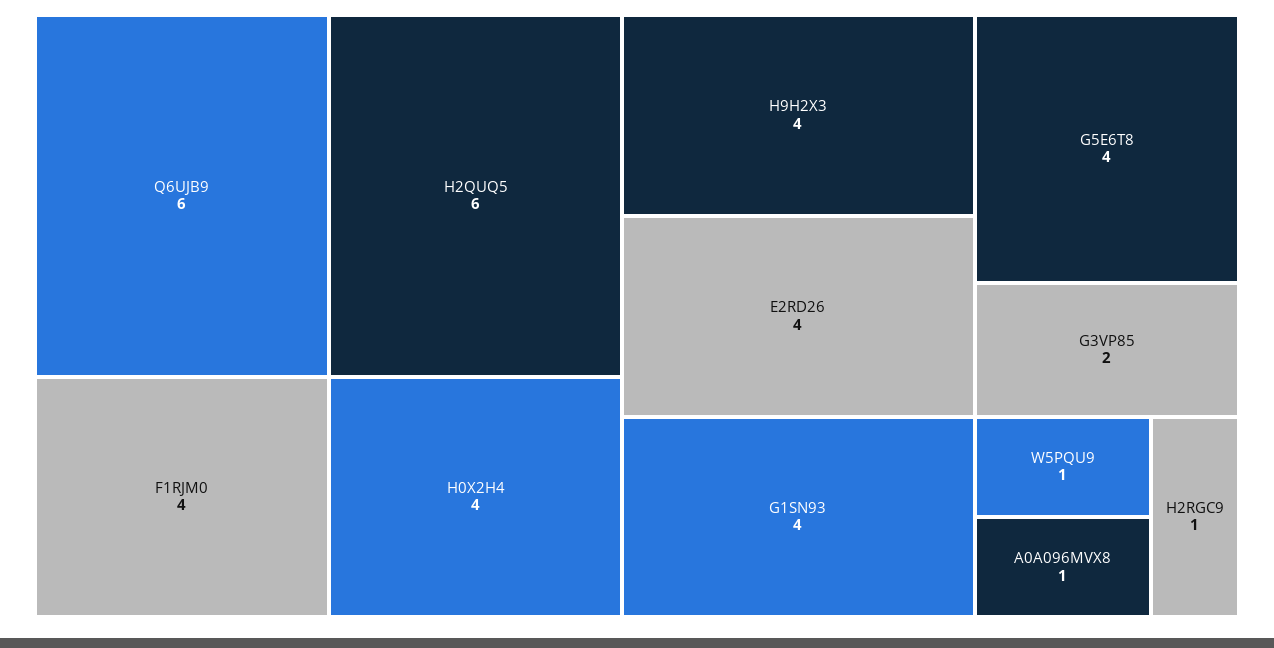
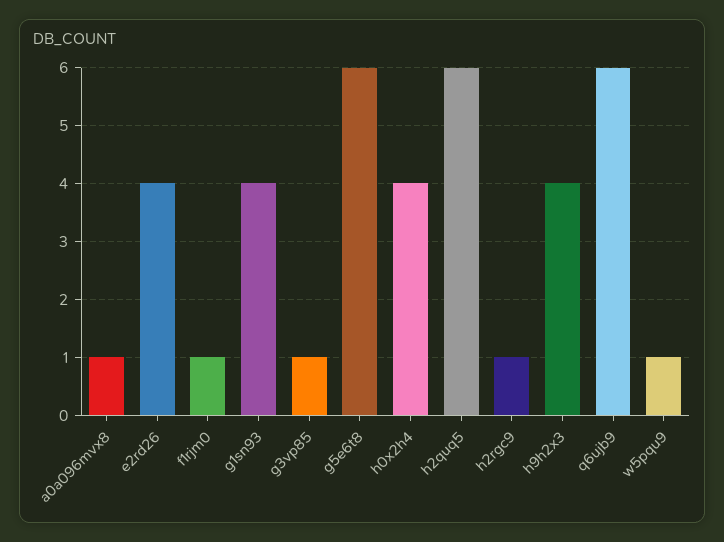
F1RJM0: 4 -> 1
G5E6T8: 4 -> 6
G3VP85: 2 -> 1

